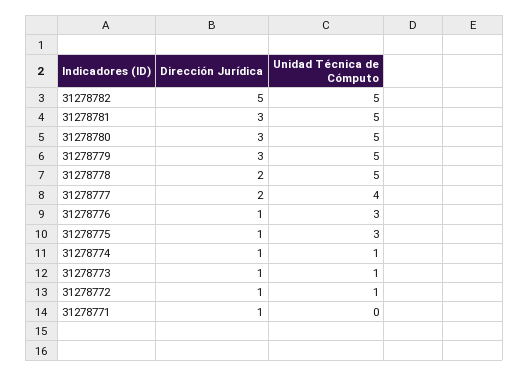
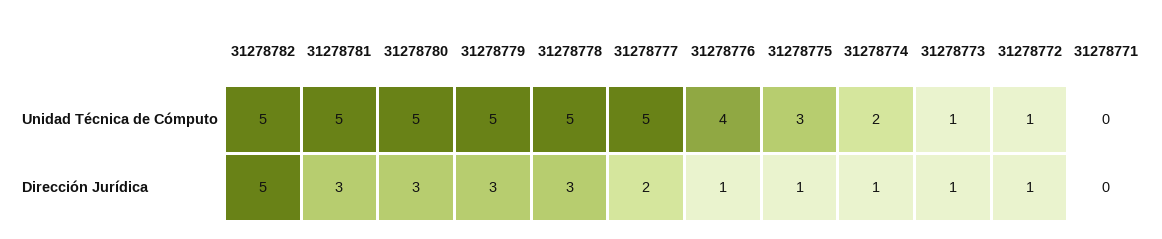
Dirección Jurídica, 31278778: 2 -> 3
Unidad Técnica de Cómputo, 31278777: 4 -> 5
Unidad Técnica de Cómputo, 31278776: 3 -> 4
Unidad Técnica de Cómputo, 31278774: 1 -> 2
Dirección Jurídica, 31278771: 1 -> 0

